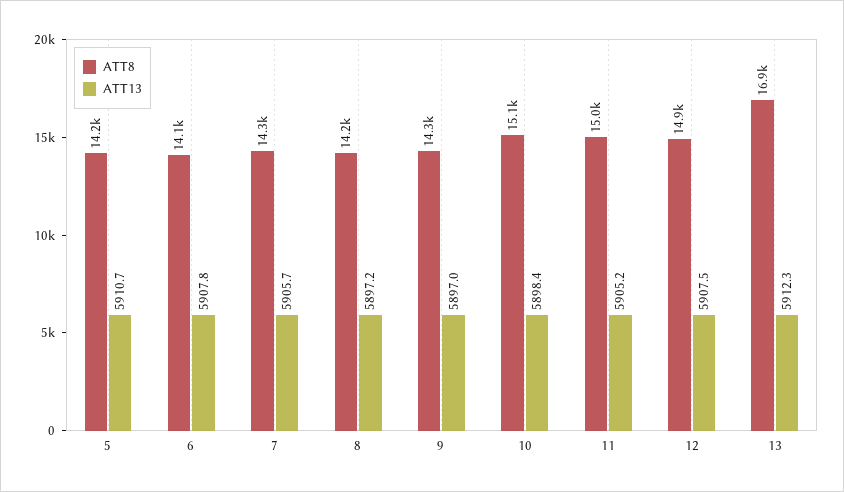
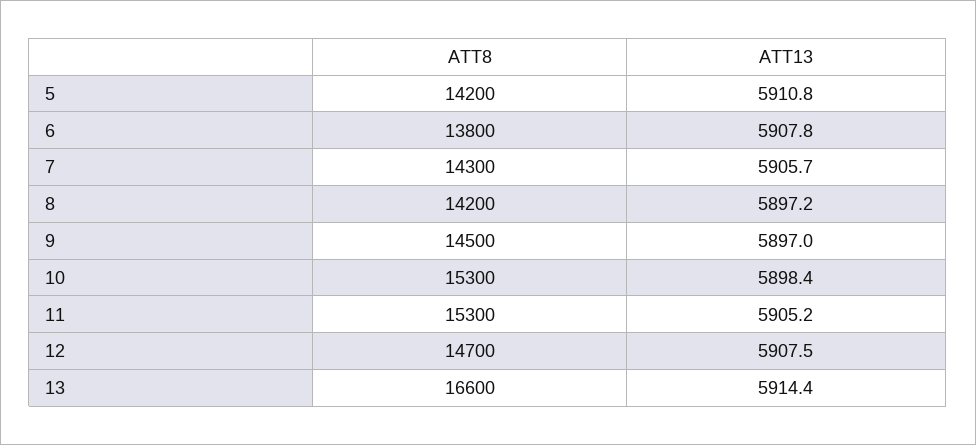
ATT13, 5: 5910.7 -> 5910.8
ATT8, 6: 14100 -> 13800
ATT8, 9: 14300 -> 14500
ATT8, 10: 15100 -> 15300
ATT8, 11: 15000 -> 15300
ATT8, 12: 14900 -> 14700
ATT8, 13: 16900 -> 16600
ATT13, 13: 5912.3 -> 5914.4

